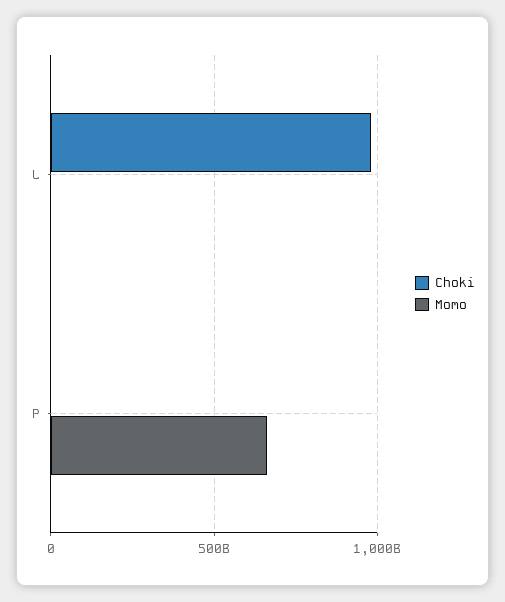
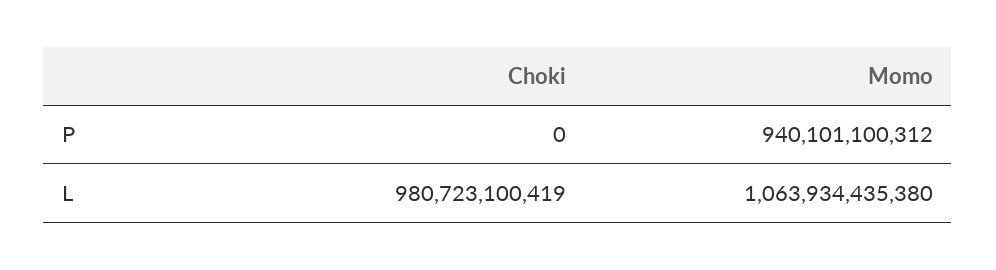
Momo, L: 0 -> 1063934435380
Momo, P: 650000000000 -> 940101100312

